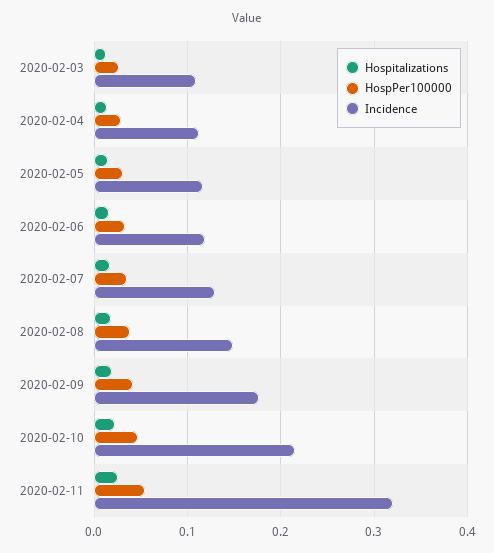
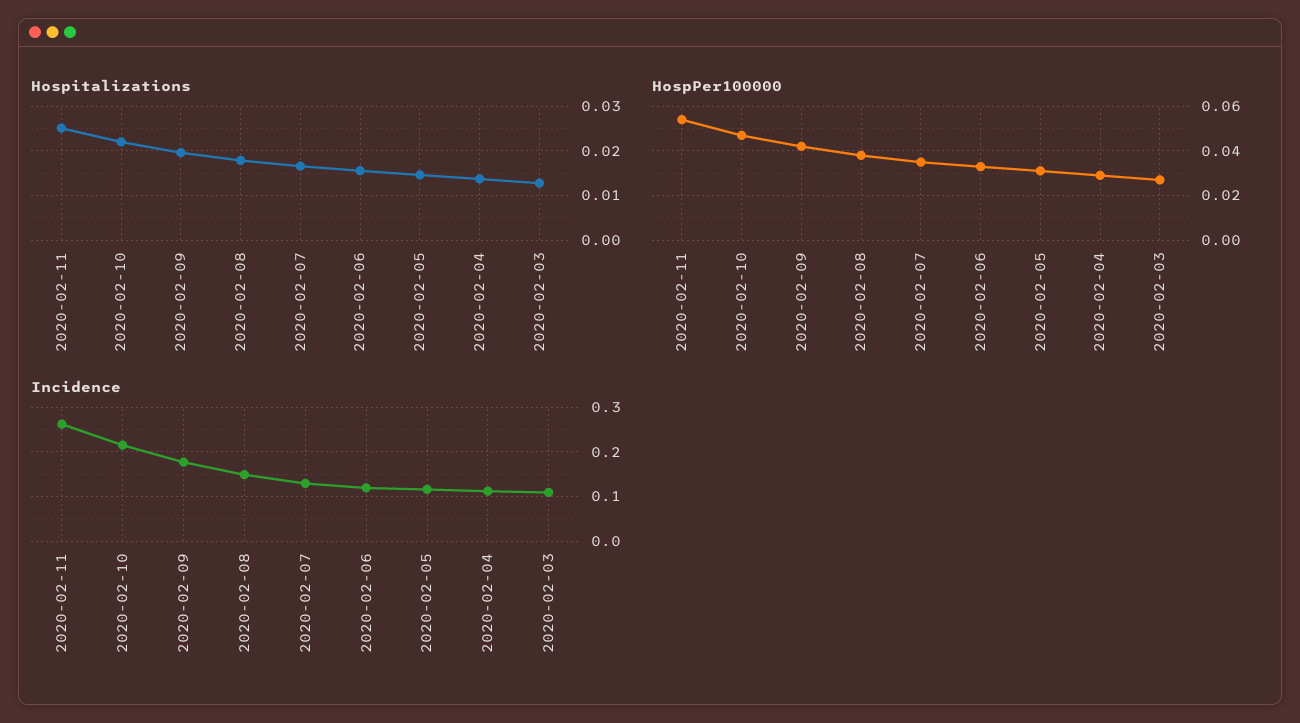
Incidence, 2020-02-11: 0.32 -> 0.26

